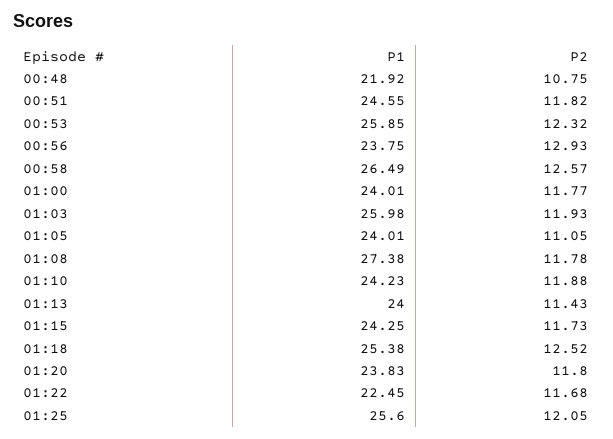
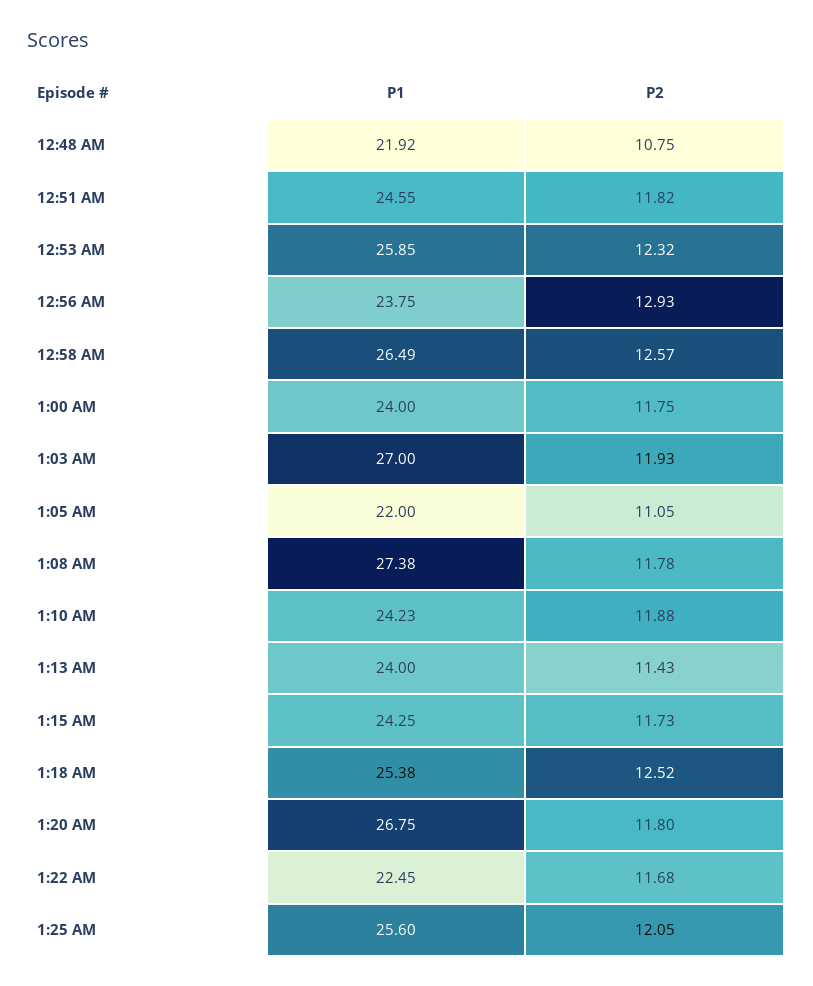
P1, 01:00: 24.01 -> 24
P2, 01:00: 11.77 -> 11.75
P1, 01:03: 25.98 -> 27
P1, 01:05: 24.01 -> 22
P1, 01:20: 23.83 -> 26.75

